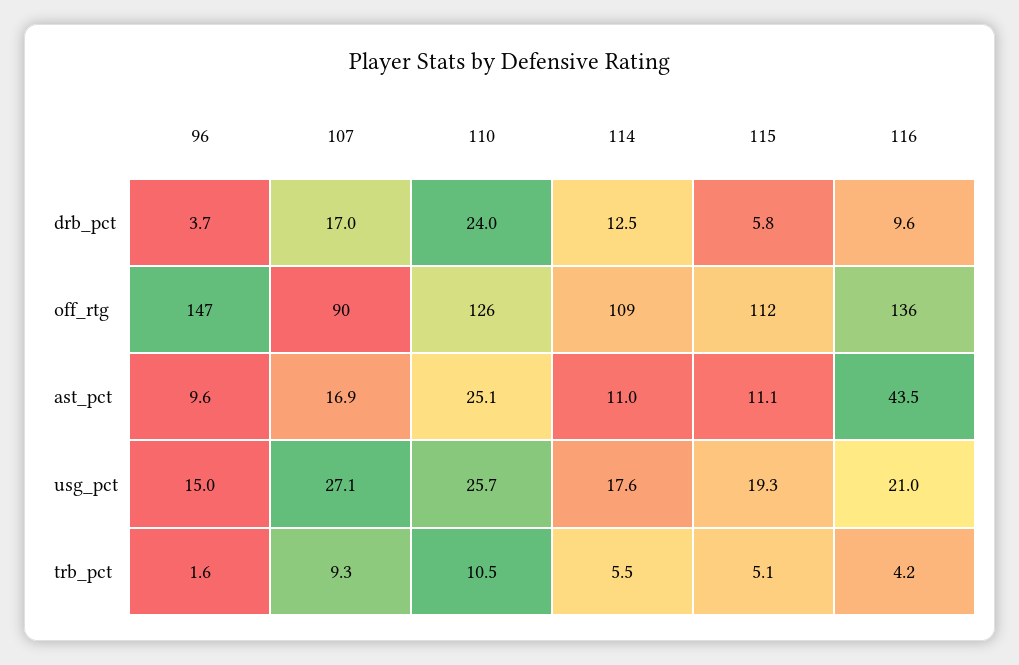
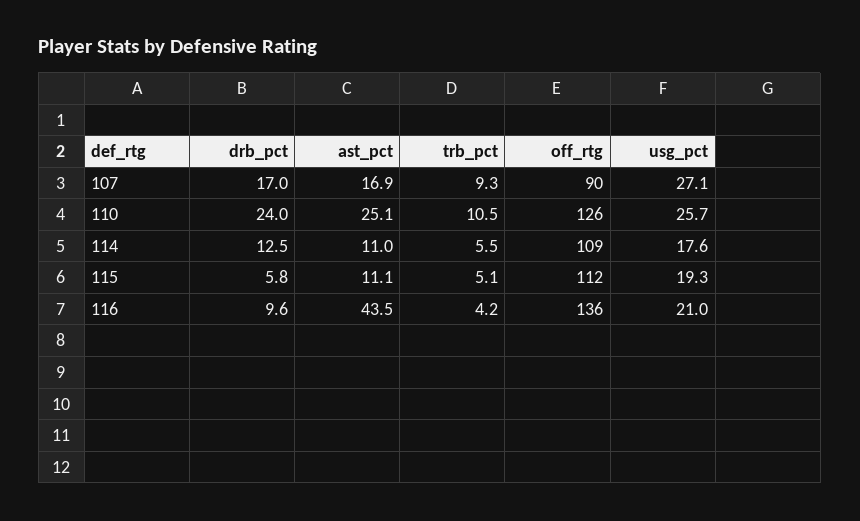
96, drb_pct: 3.7 -> none
96, off_rtg: 147 -> none
96, ast_pct: 9.6 -> none
96, usg_pct: 15 -> none
96, trb_pct: 1.6 -> none

